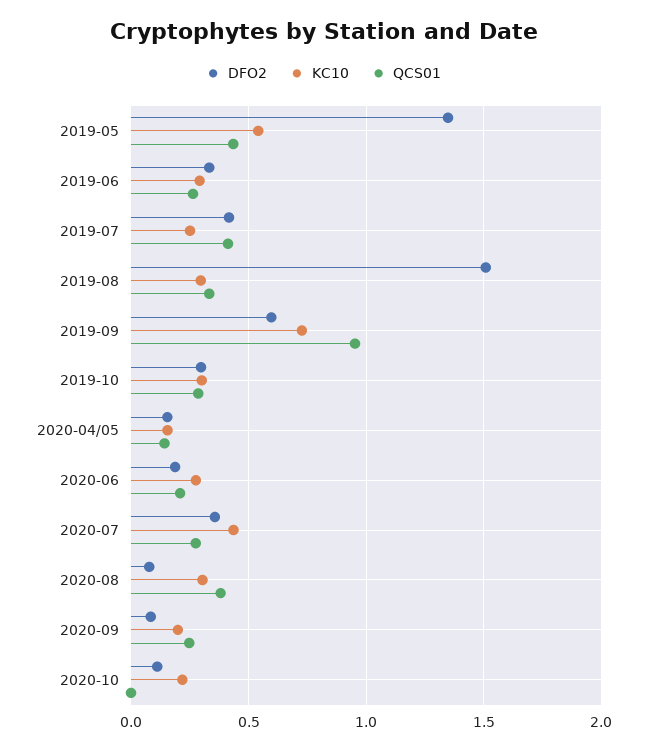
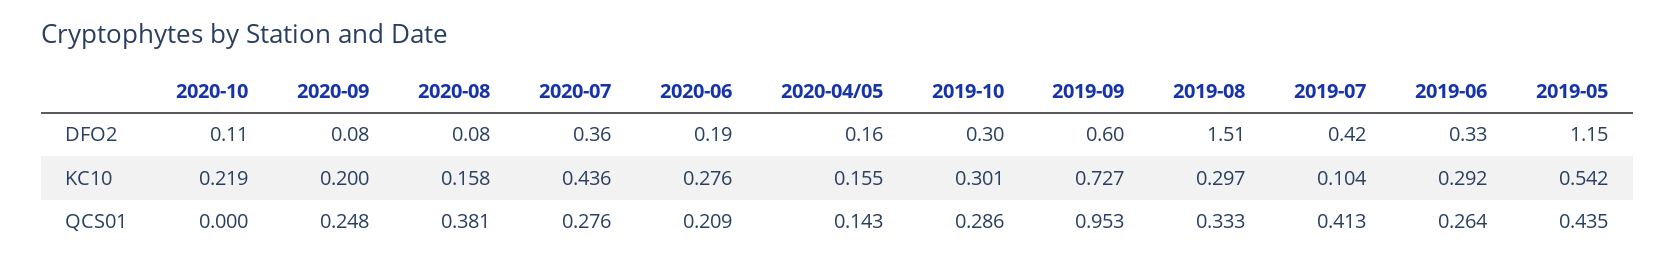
DFO2, 2019-05: 1.35 -> 1.15
KC10, 2019-07: 0.25 -> 0.104
KC10, 2020-08: 0.3 -> 0.158

